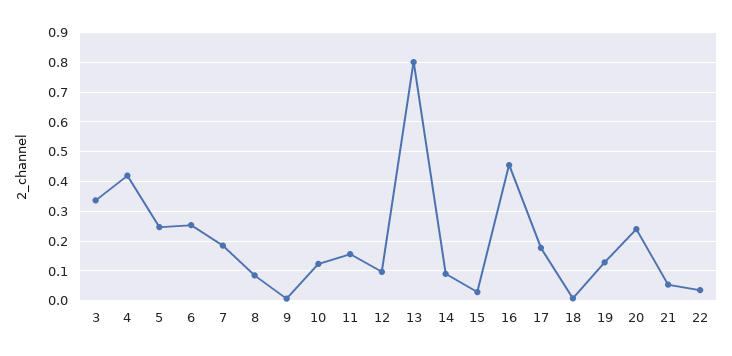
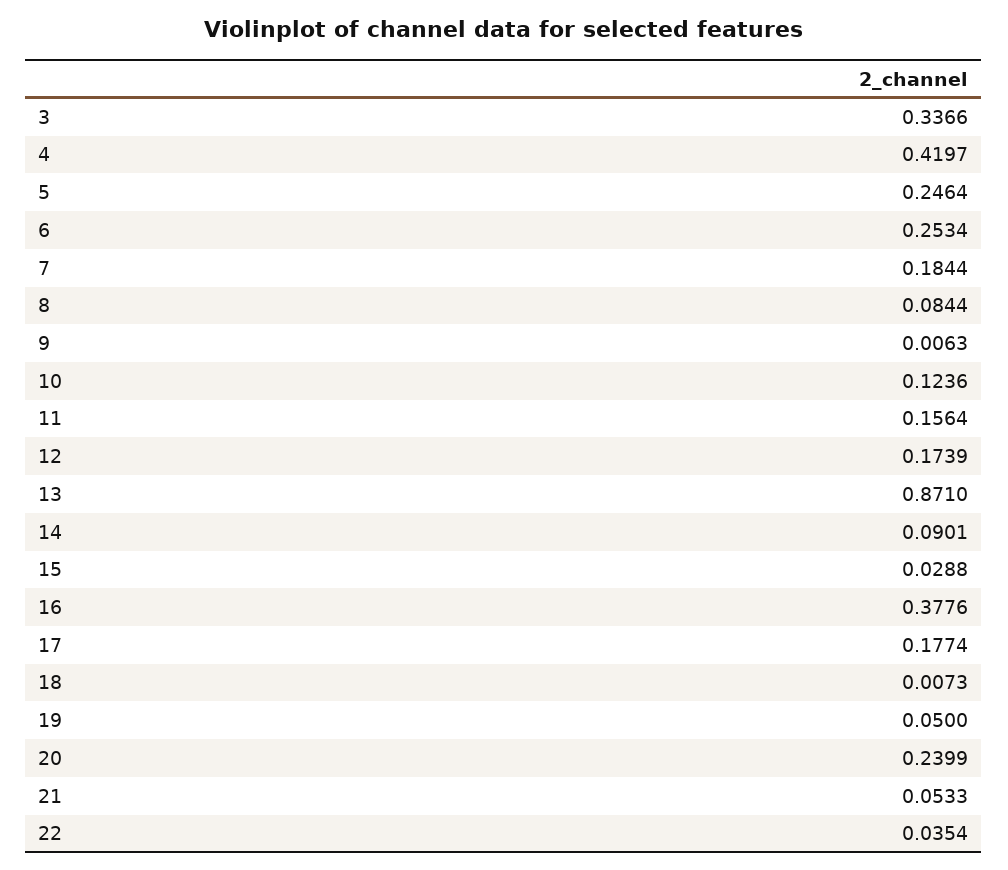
12: 0.1 -> 0.1739
13: 0.8 -> 0.871
16: 0.45 -> 0.3776
19: 0.125 -> 0.05

